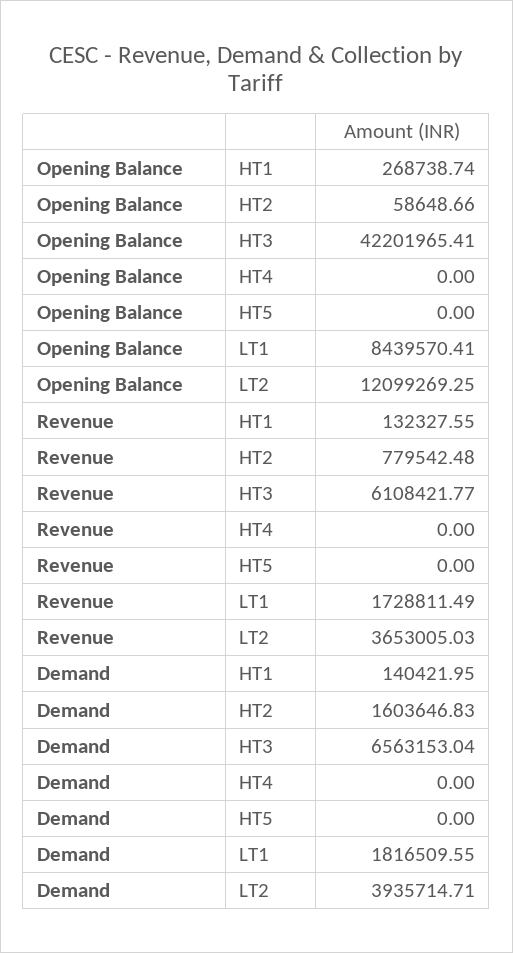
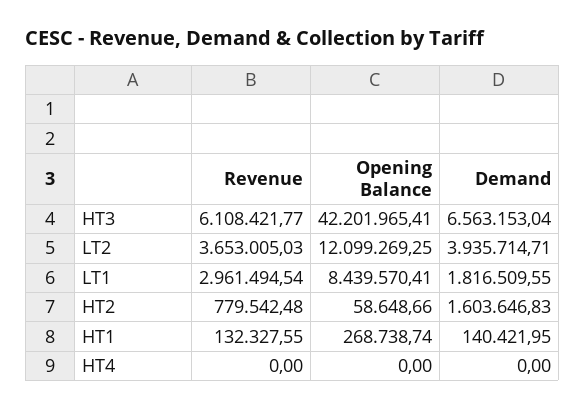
Opening Balance, HT5: 0 -> none
Revenue, HT5: 0 -> none
Revenue, LT1: 1728811.49 -> 2961494.54
Demand, HT5: 0 -> none

